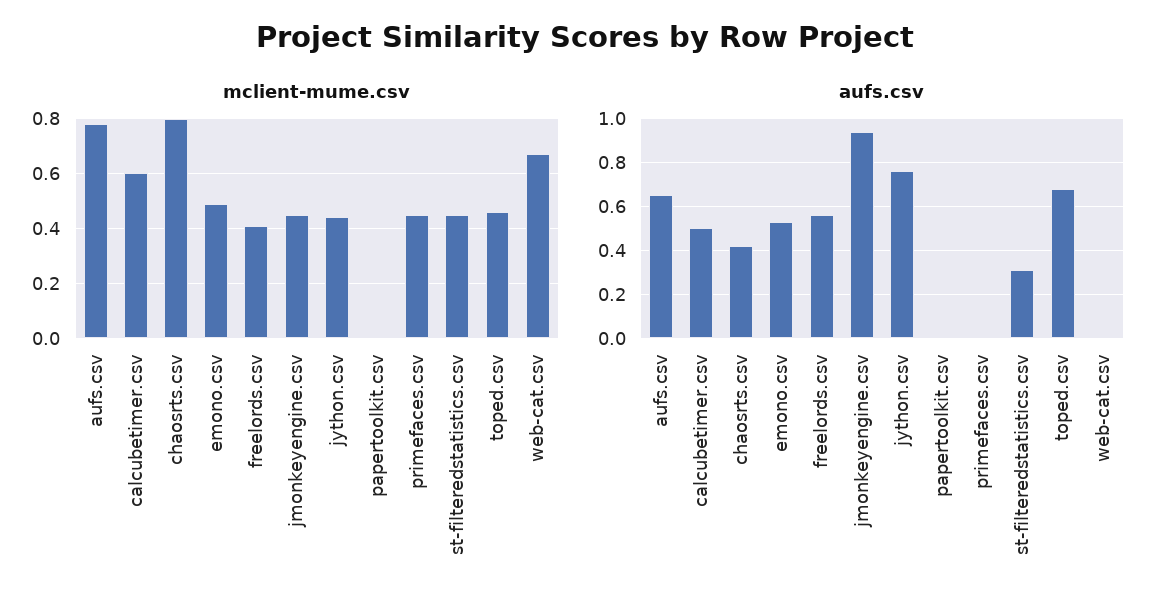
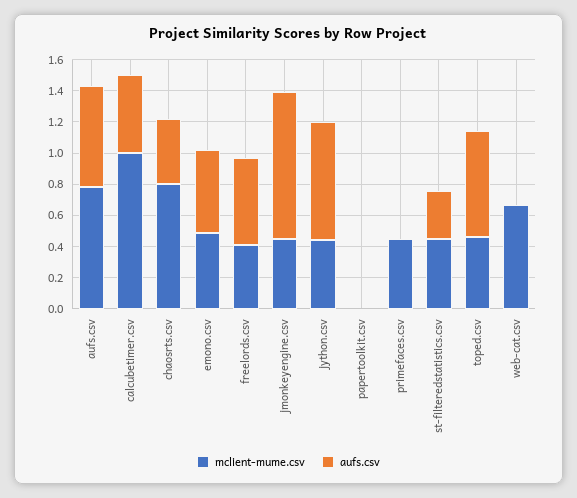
mclient-mume.csv, calcubetimer.csv: 0.6 -> 1

